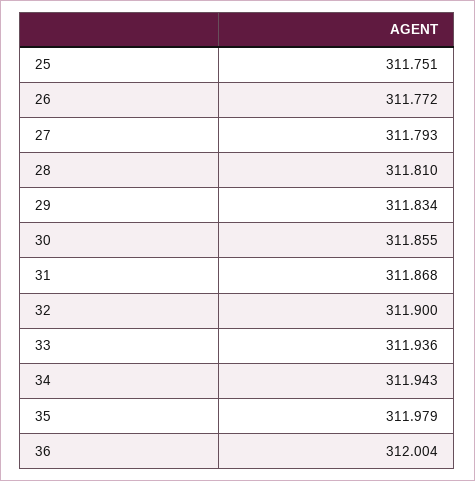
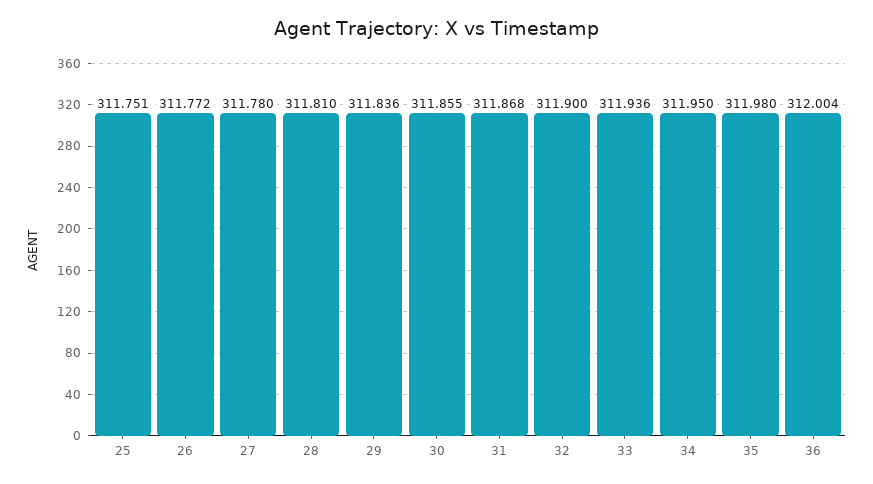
27: 311.793 -> 311.78
29: 311.834 -> 311.836
34: 311.943 -> 311.95
35: 311.979 -> 311.98

